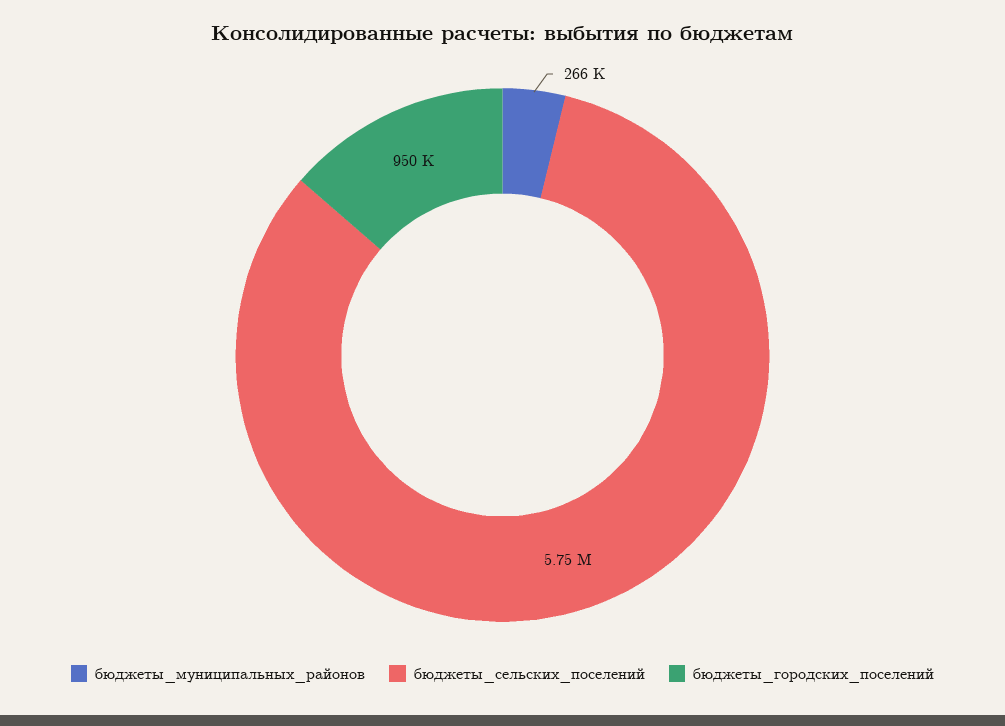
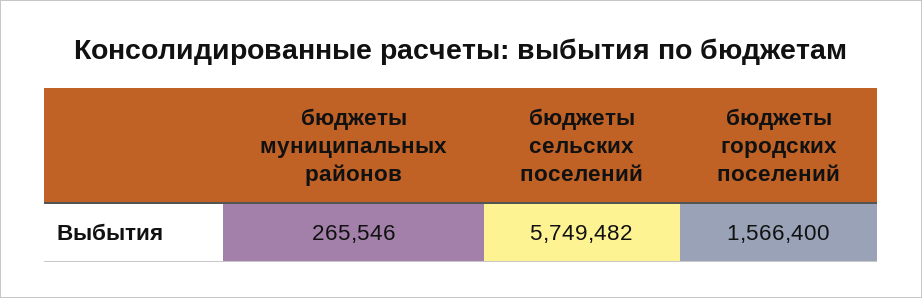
бюджеты_городских_поселений: 950000 -> 1566400

